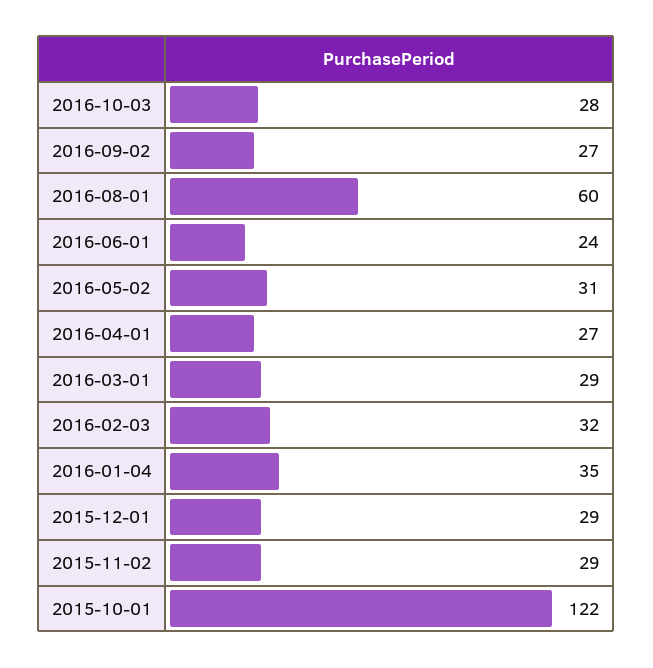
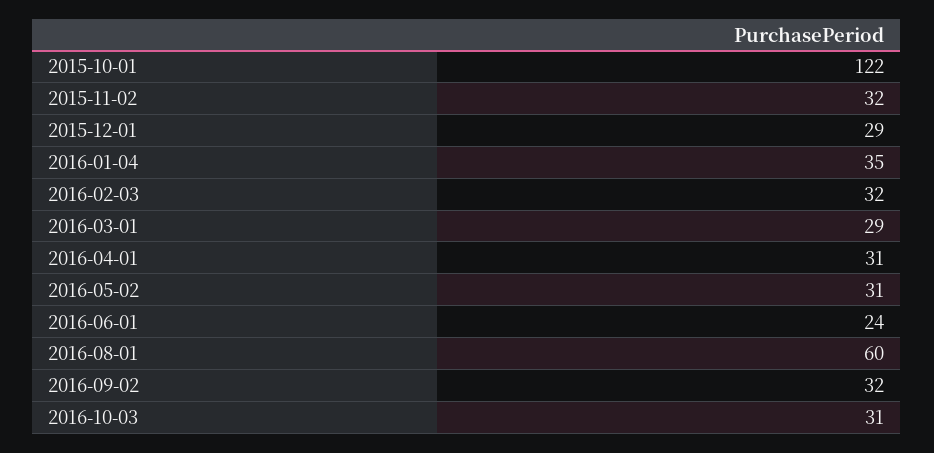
2016-10-03: 28 -> 31
2016-09-02: 27 -> 32
2016-04-01: 27 -> 31
2015-11-02: 29 -> 32

